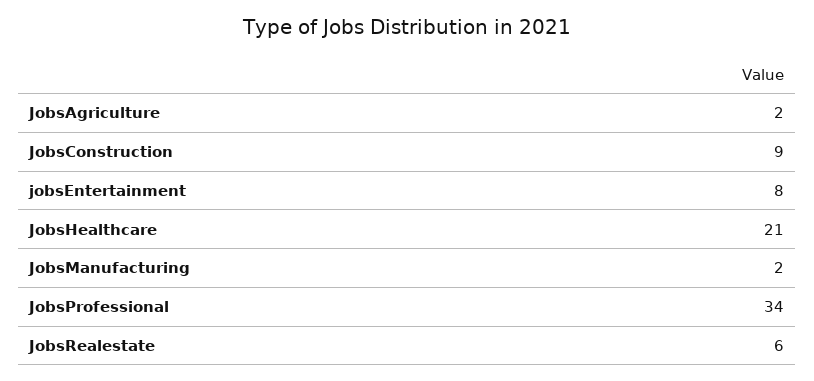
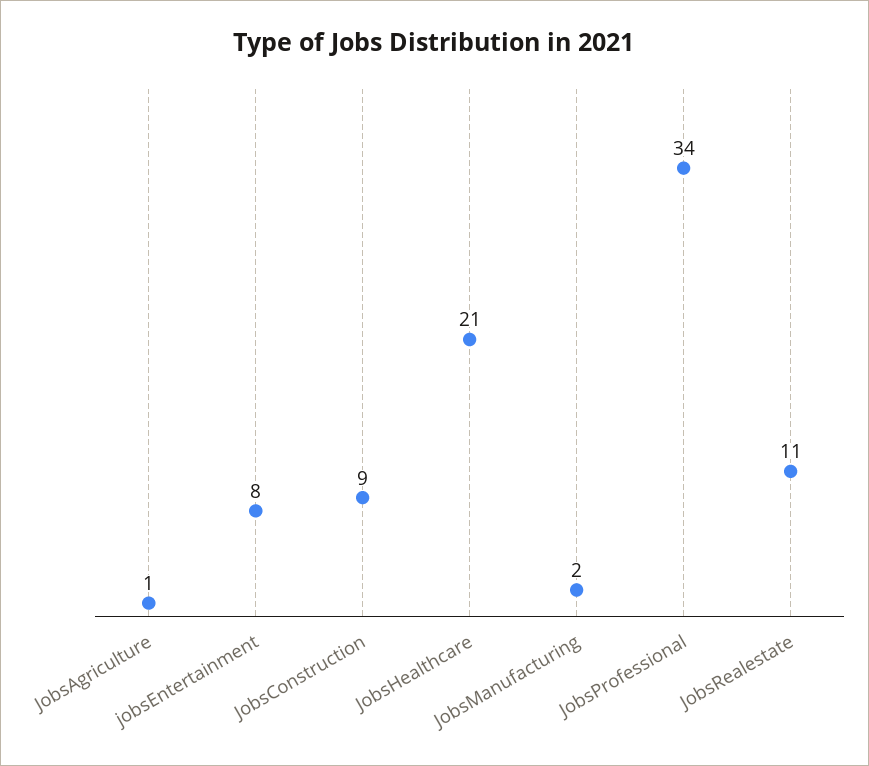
JobsAgriculture: 2 -> 1
JobsRealestate: 6 -> 11

